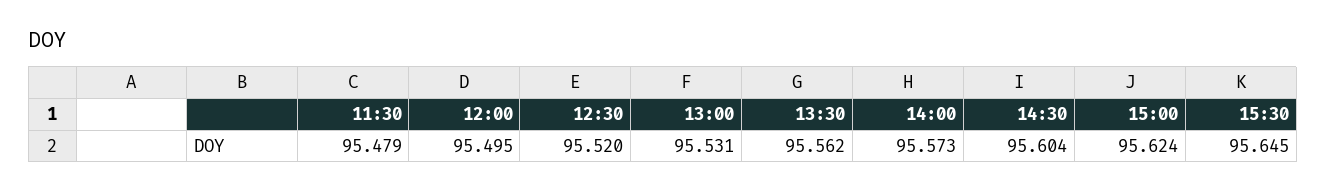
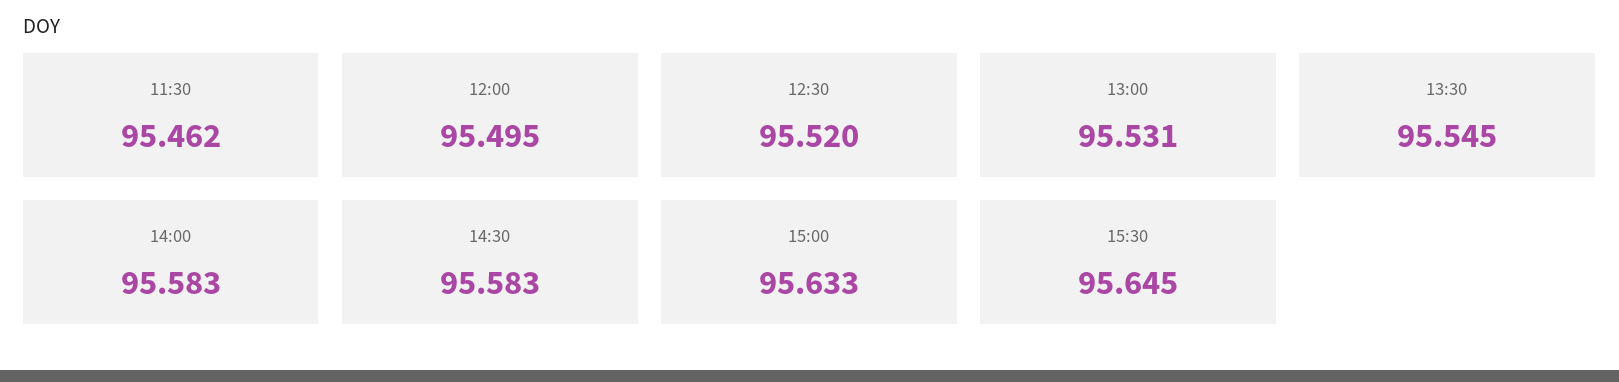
11:30: 95.479 -> 95.462
13:30: 95.562 -> 95.545
14:00: 95.573 -> 95.583
14:30: 95.604 -> 95.583
15:00: 95.624 -> 95.633

